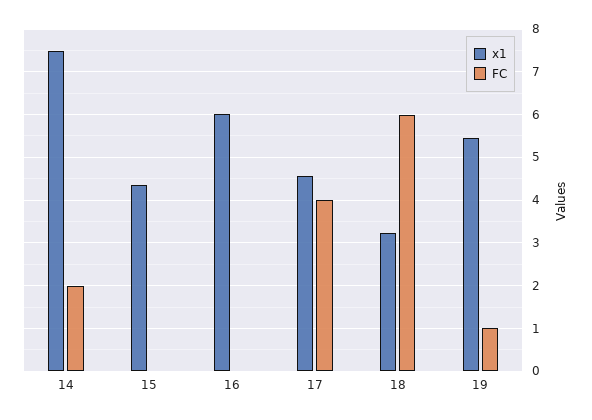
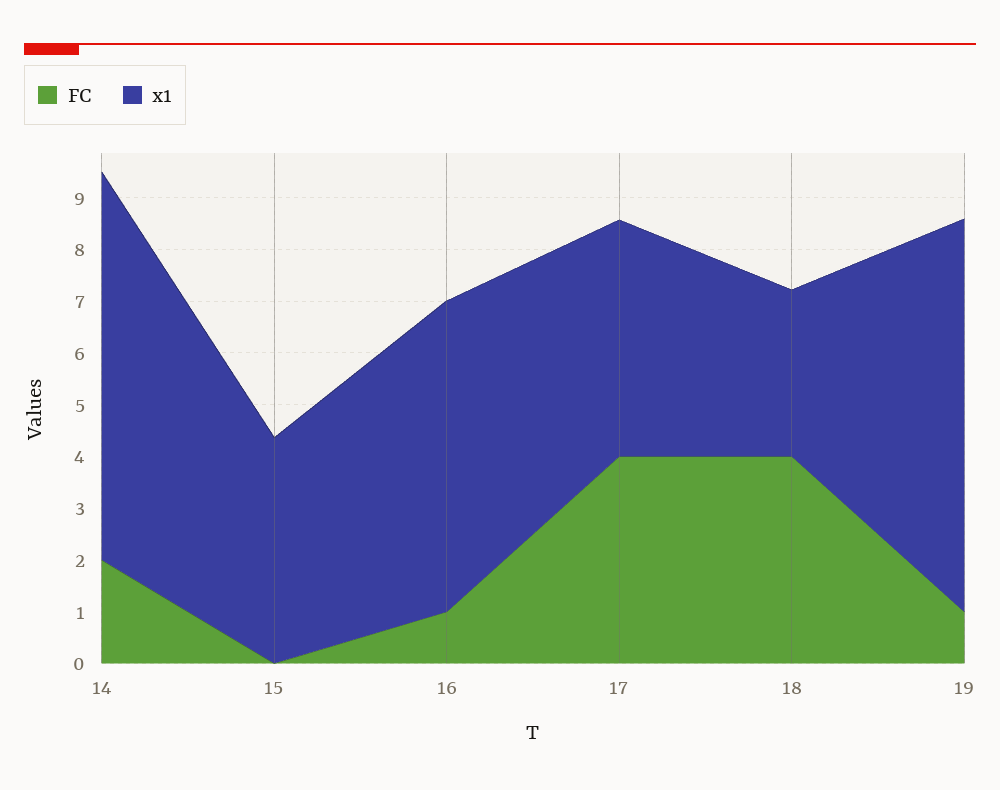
FC, 16: 0 -> 1
FC, 18: 6 -> 4
x1, 19: 5.4 -> 7.6

